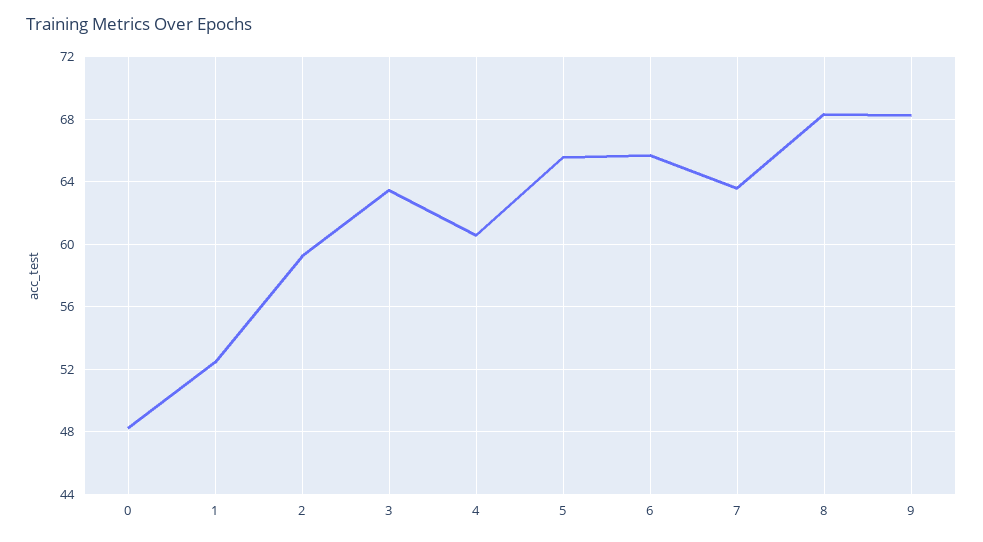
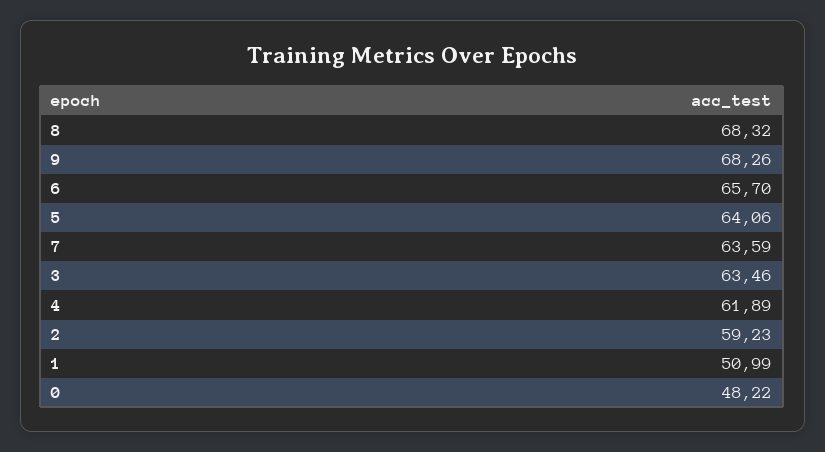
1: 52.5 -> 50.99
4: 60.5 -> 61.89
5: 65.5 -> 64.06

